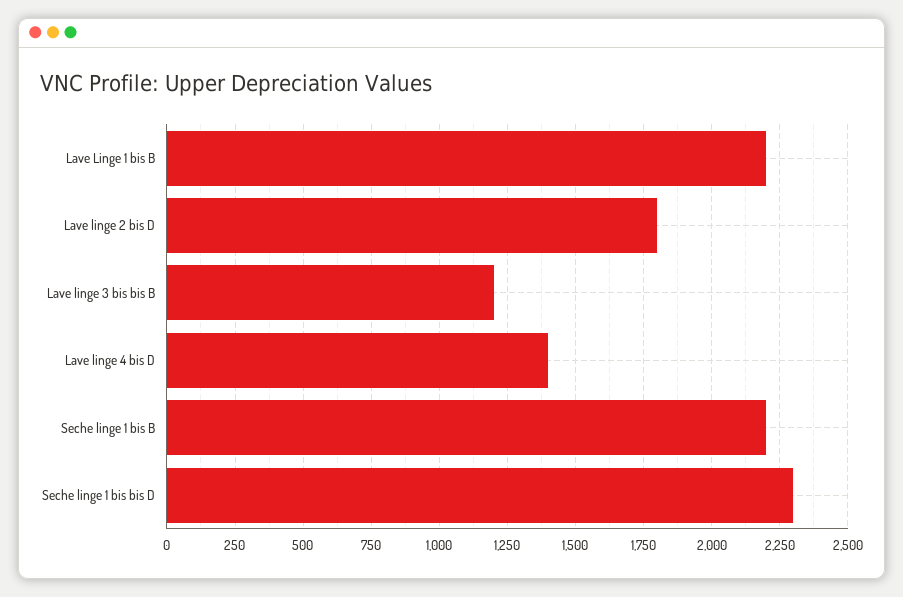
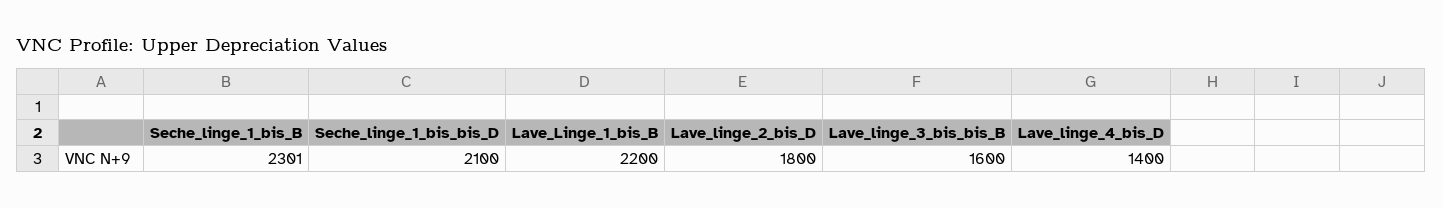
Lave linge 3 bis bis B: 1200 -> 1600
Seche linge 1 bis B: 2200 -> 2301
Seche linge 1 bis bis D: 2300 -> 2100

